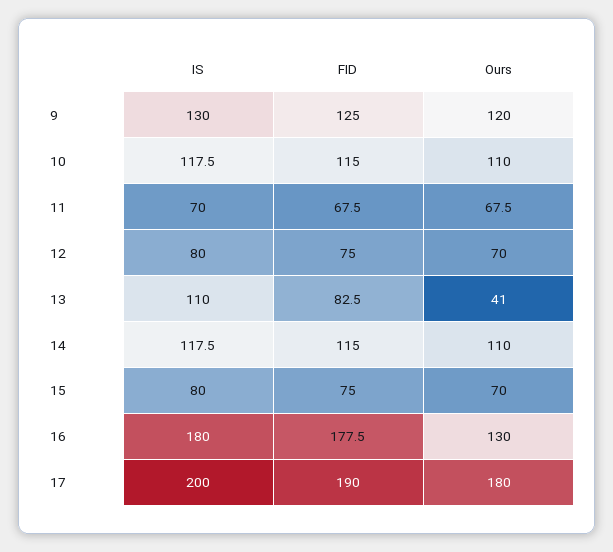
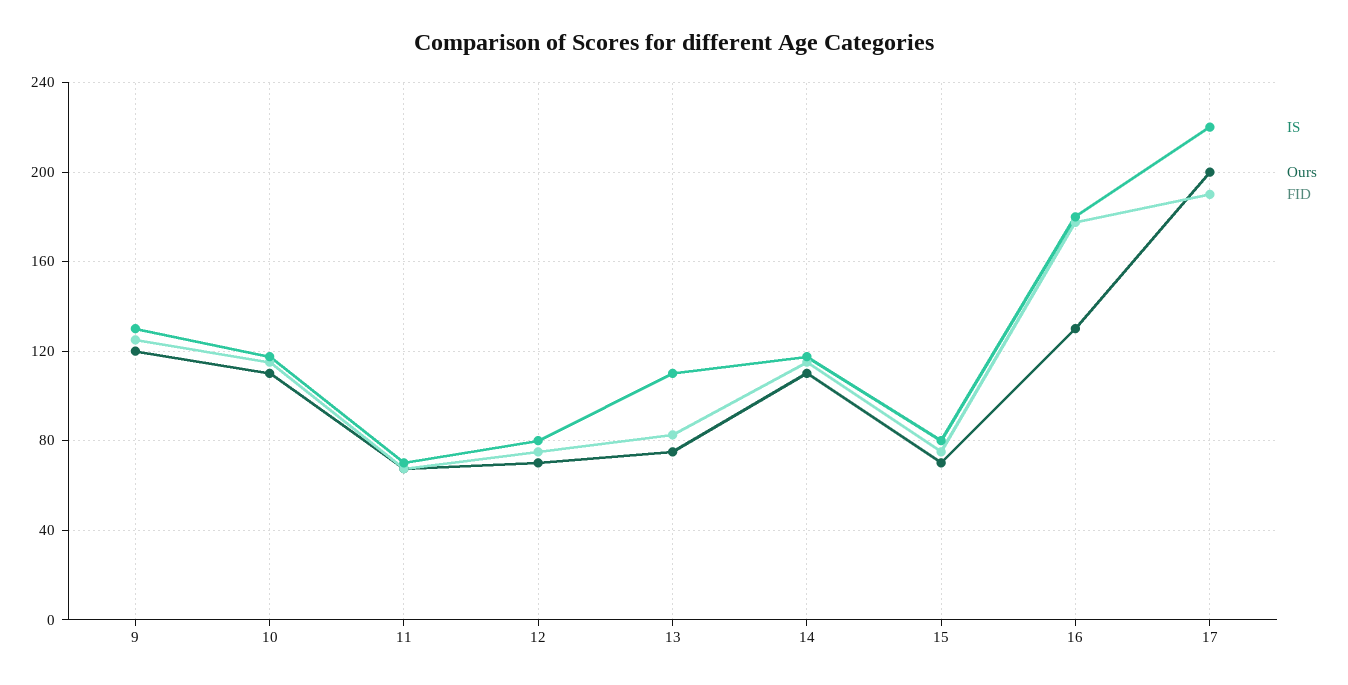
Ours, 13: 41 -> 75
IS, 17: 200 -> 220
Ours, 17: 180 -> 200

